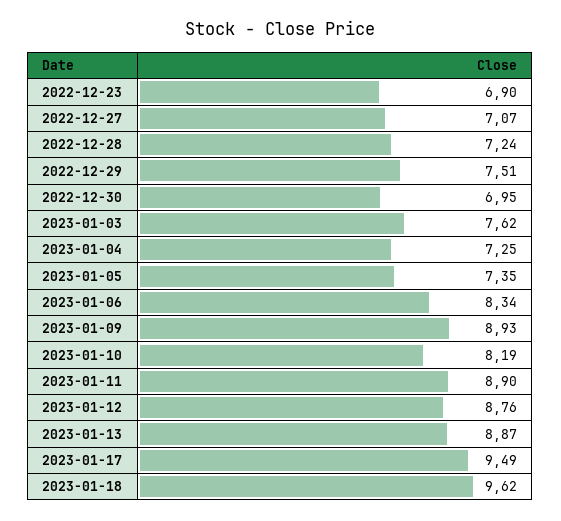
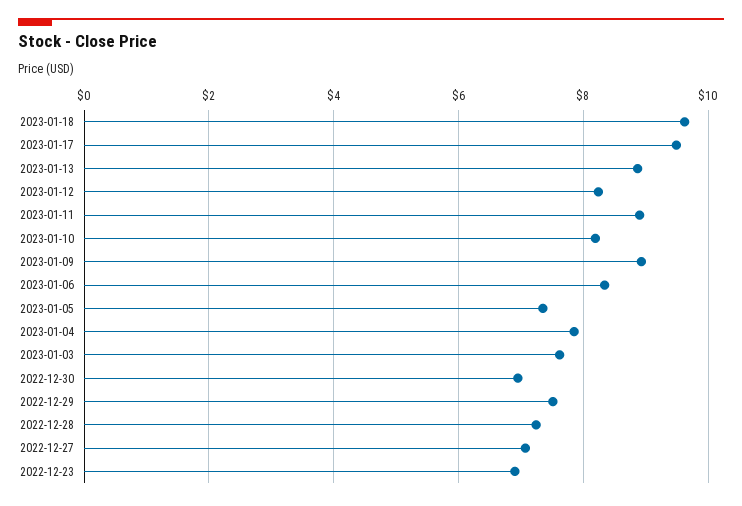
2023-01-04: 7.25 -> 7.8
2023-01-12: 8.76 -> 8.2

